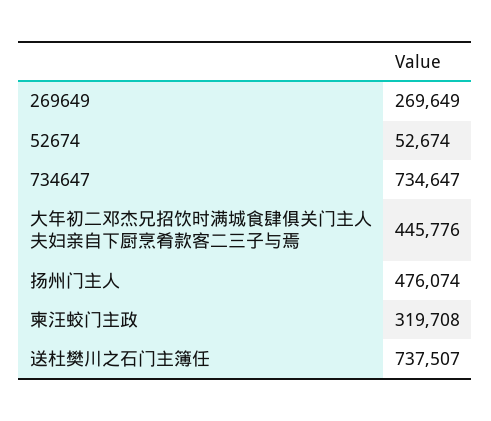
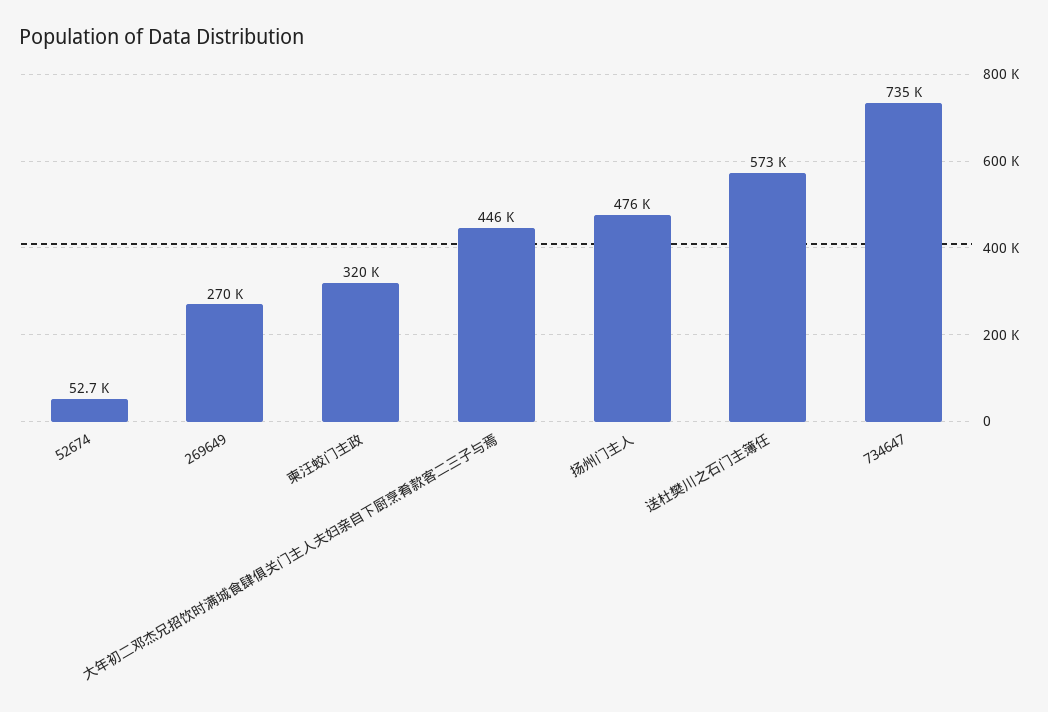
送杜樊川之石门主簿任: 737507 -> 573000

